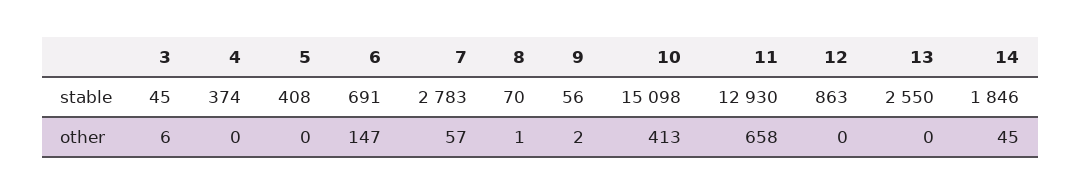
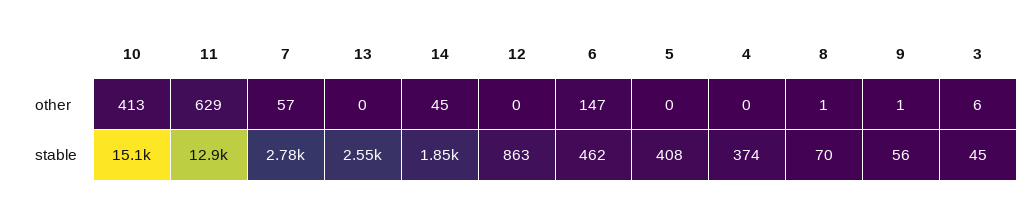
6, stable: 691 -> 462
9, other: 2 -> 1
11, other: 658 -> 629

